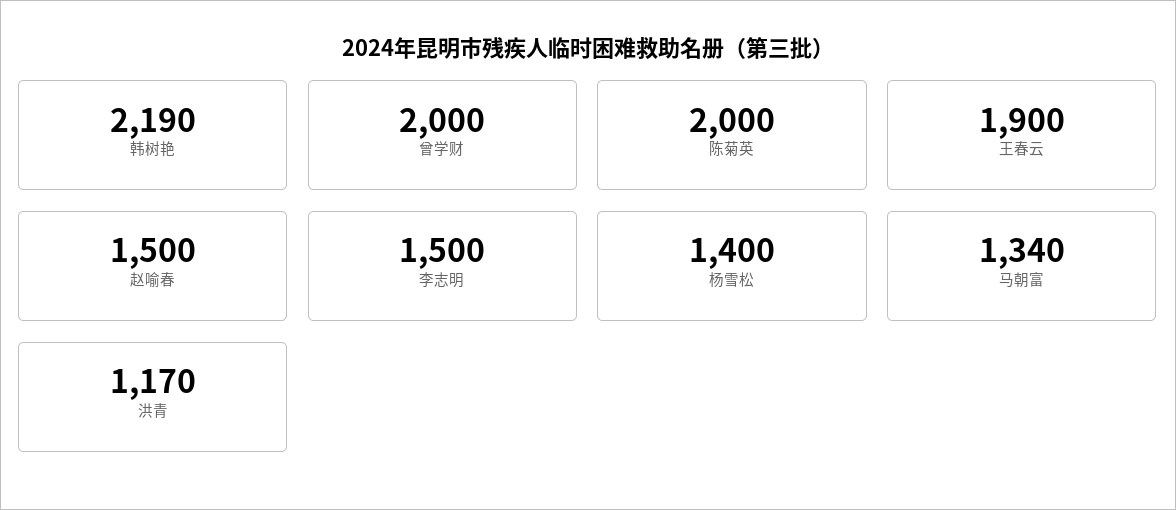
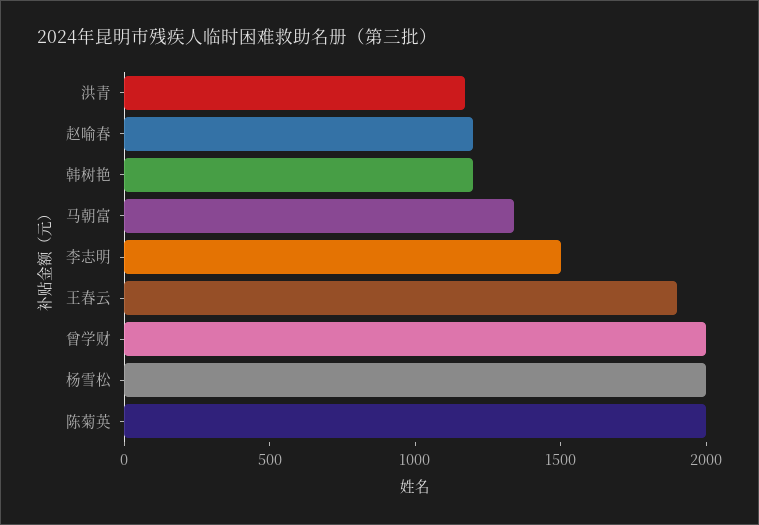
韩树艳: 2190 -> 1200
赵喻春: 1500 -> 1200
杨雪松: 1400 -> 2000

